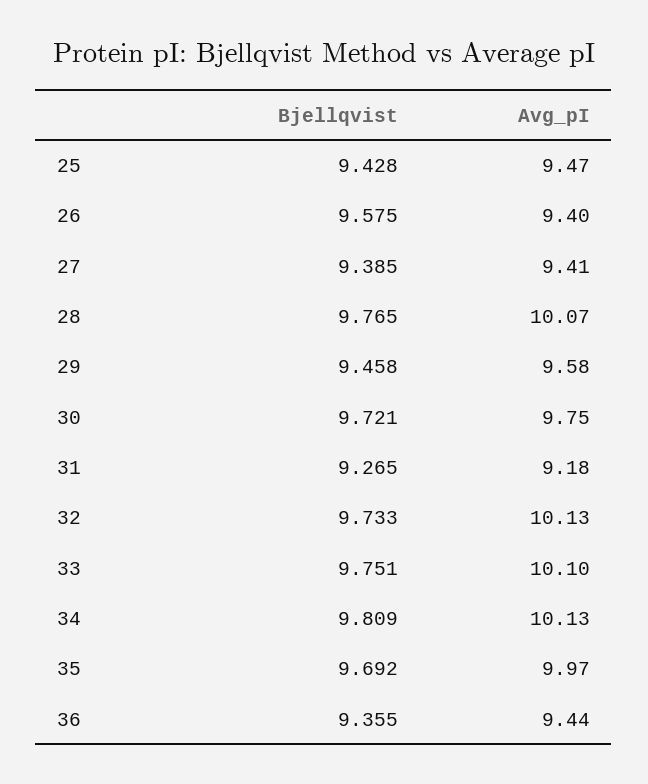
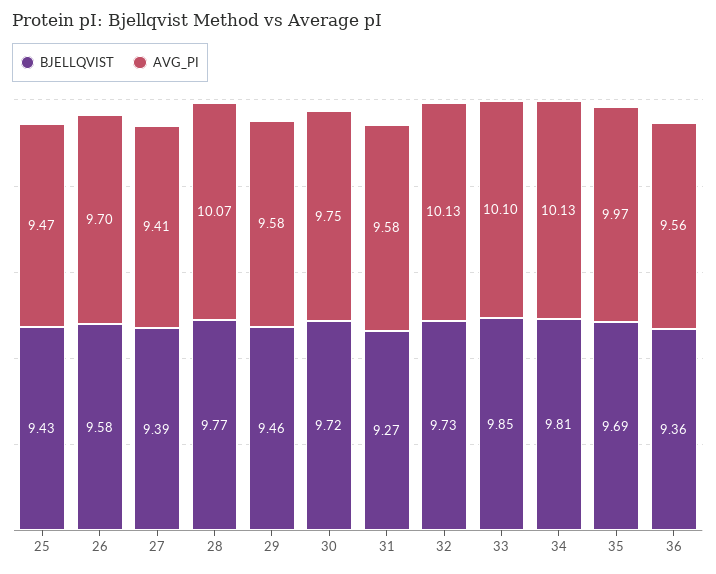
Avg_pI, 26: 9.4 -> 9.7
Avg_pI, 31: 9.18 -> 9.58
Bjellqvist, 33: 9.751 -> 9.85
Avg_pI, 36: 9.44 -> 9.56

